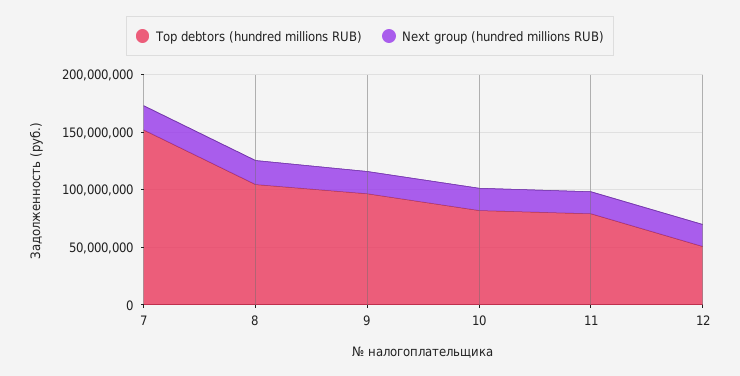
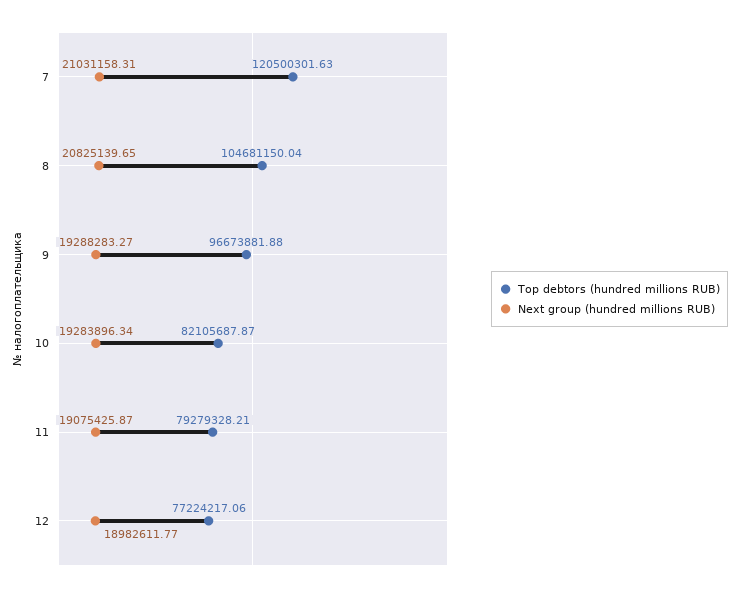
Top debtors (hundred millions RUB), 7: 150000000 -> 120500301.63
Top debtors (hundred millions RUB), 12: 50000000 -> 77224217.06

